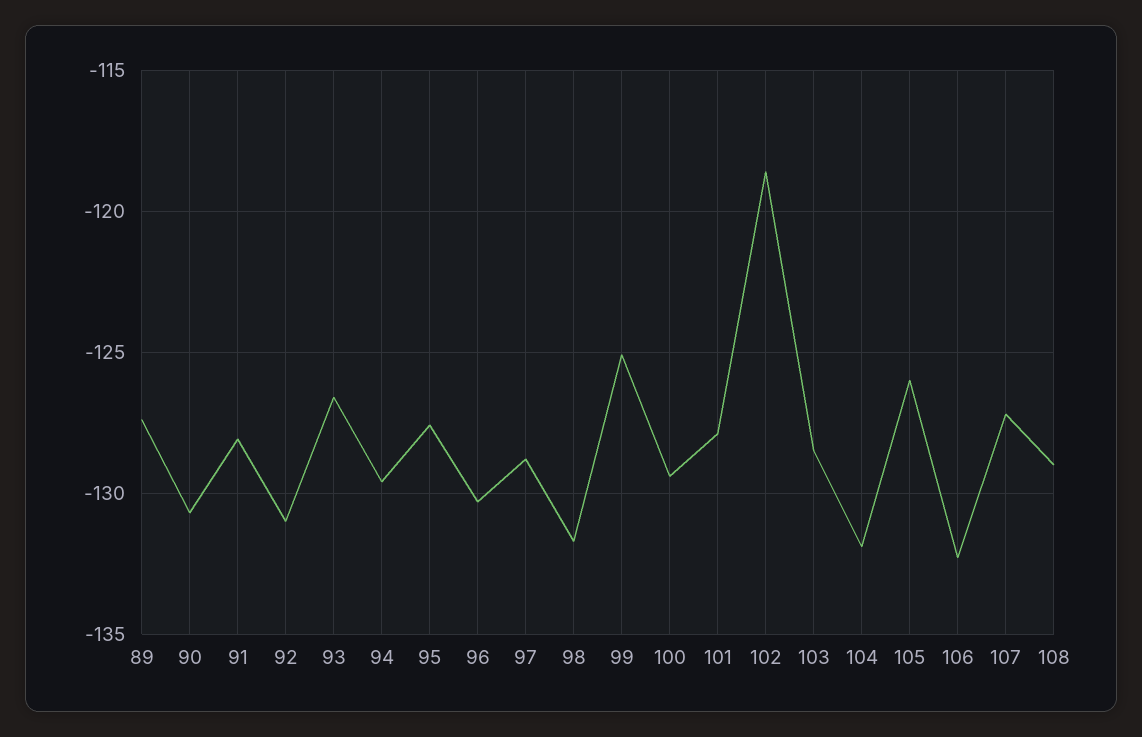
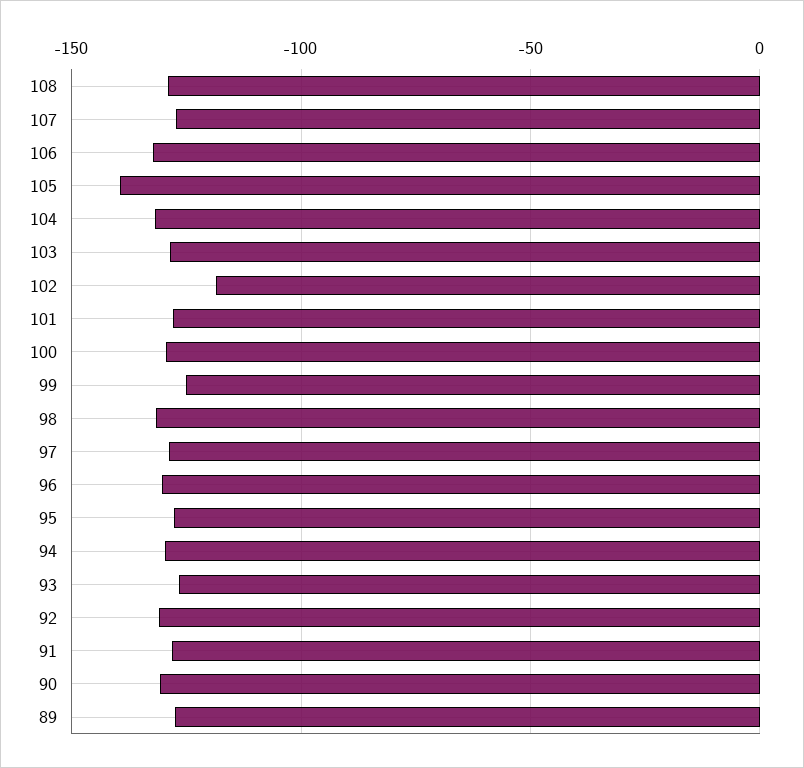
105: -126 -> -140

